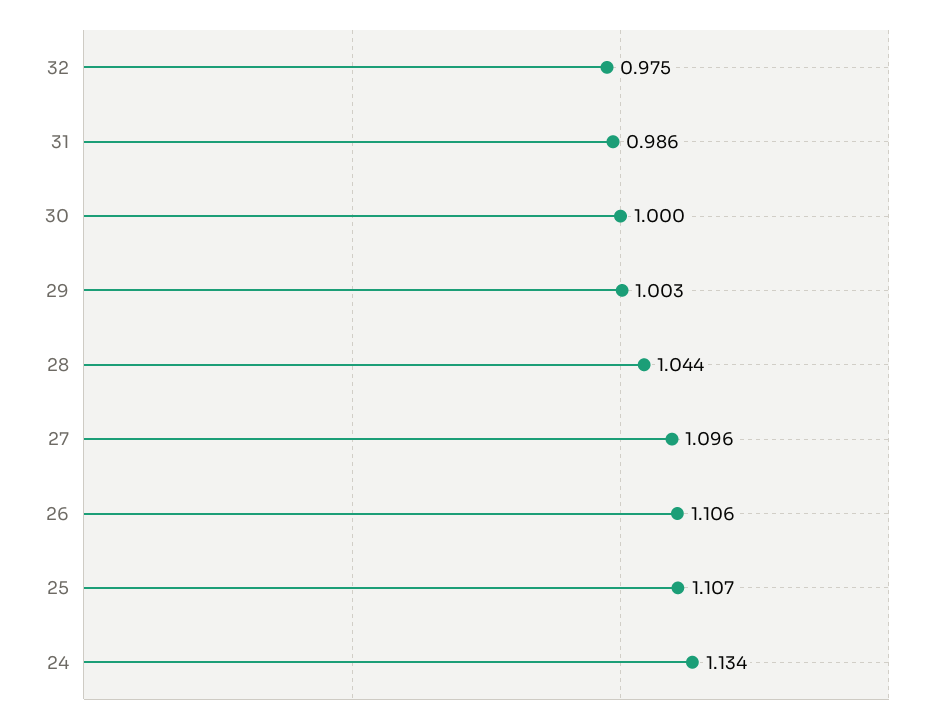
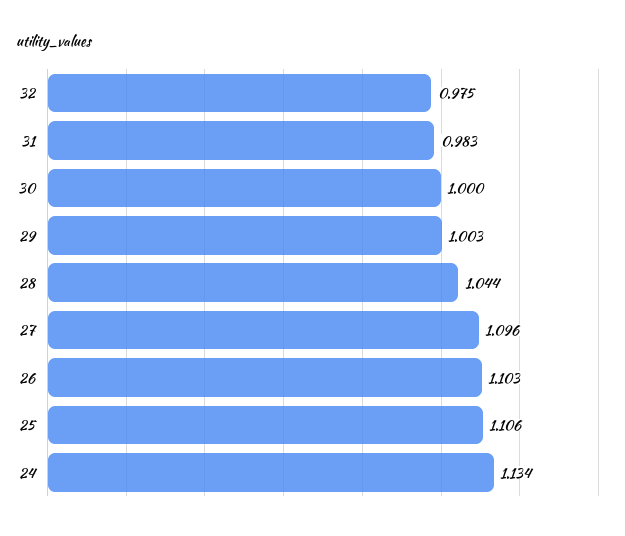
31: 0.986 -> 0.983
26: 1.106 -> 1.103
25: 1.107 -> 1.106

